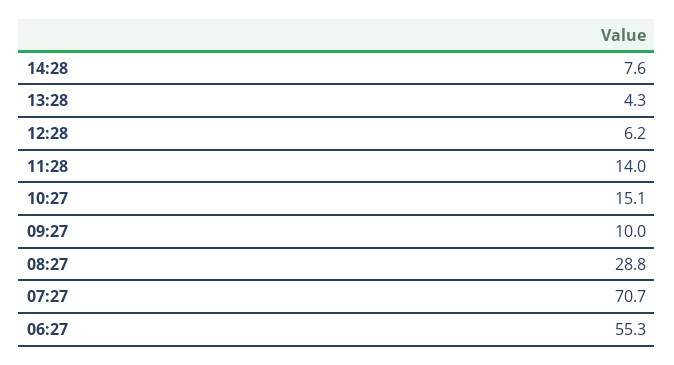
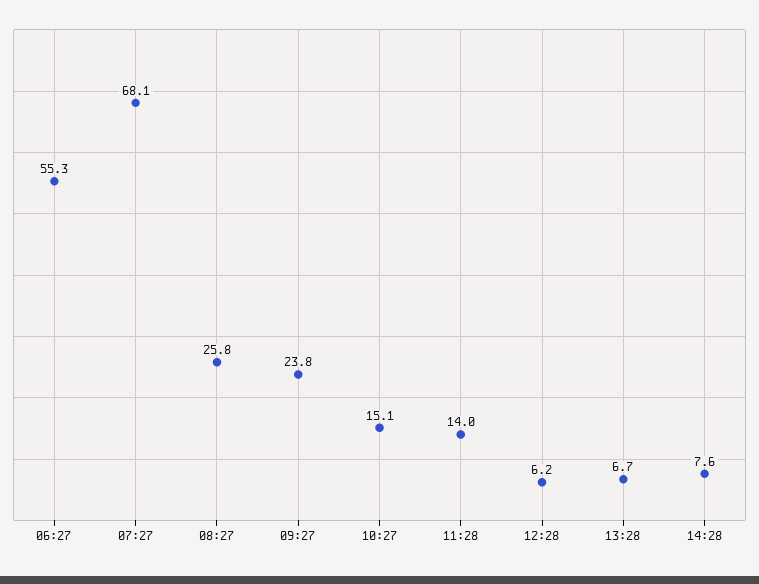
13:28: 4.3 -> 6.7
09:27: 10 -> 23.8
08:27: 28.8 -> 25.8
07:27: 70.7 -> 68.1

